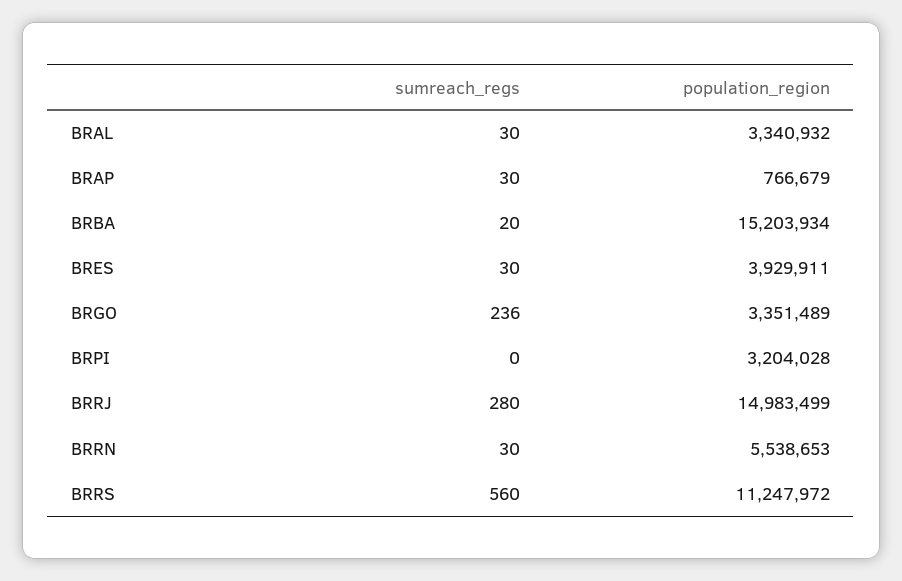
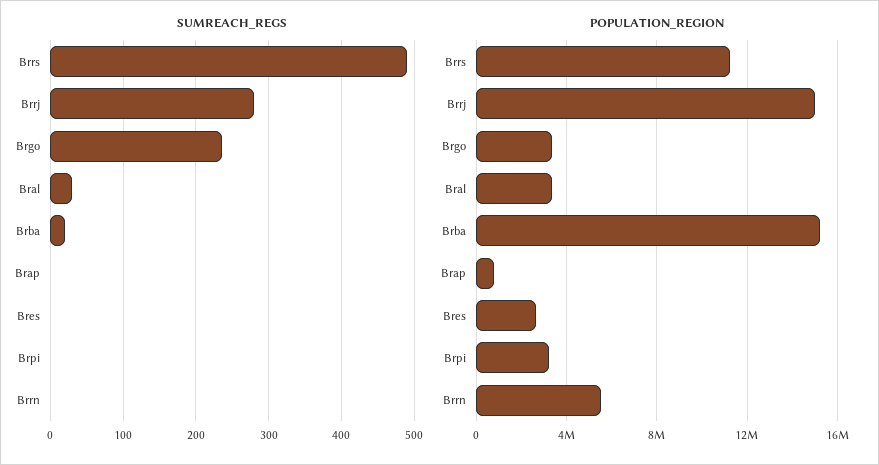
sumreach_regs, BRAP: 30 -> 0
sumreach_regs, BRES: 30 -> 0
population_region, BRES: 3929911 -> 2500000
sumreach_regs, BRRN: 30 -> 0
sumreach_regs, BRRS: 560 -> 490

